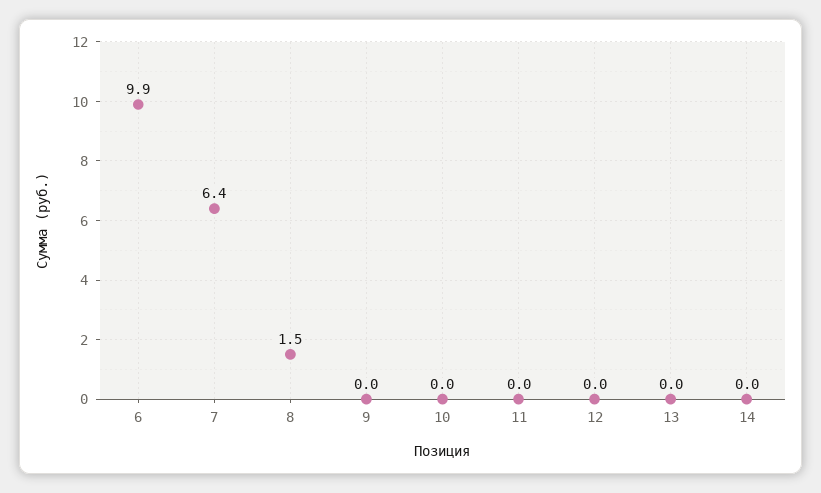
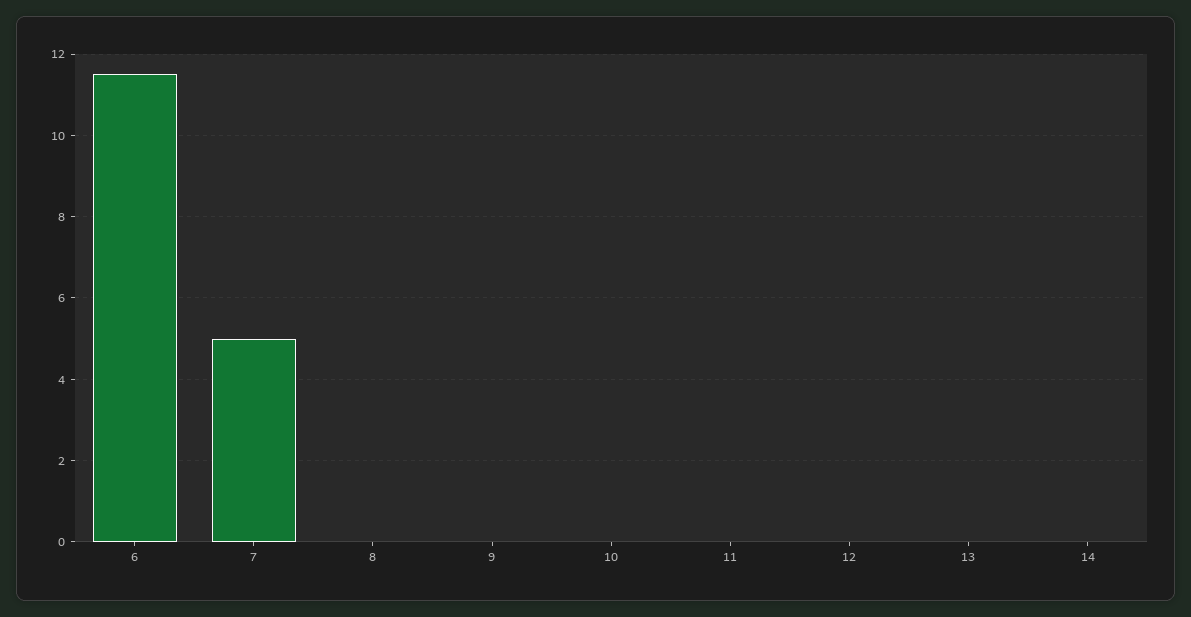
6: 9.9 -> 11.5
7: 6.4 -> 5
8: 1.5 -> 0

